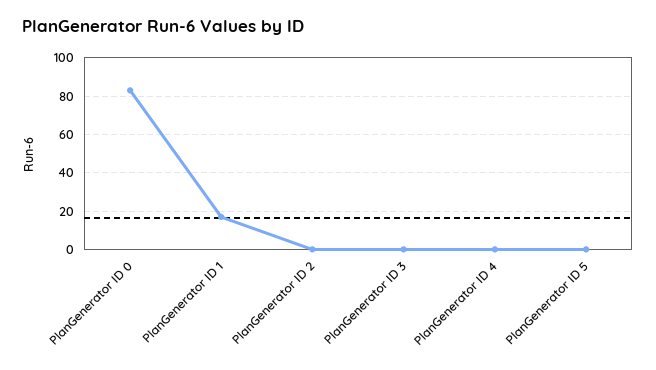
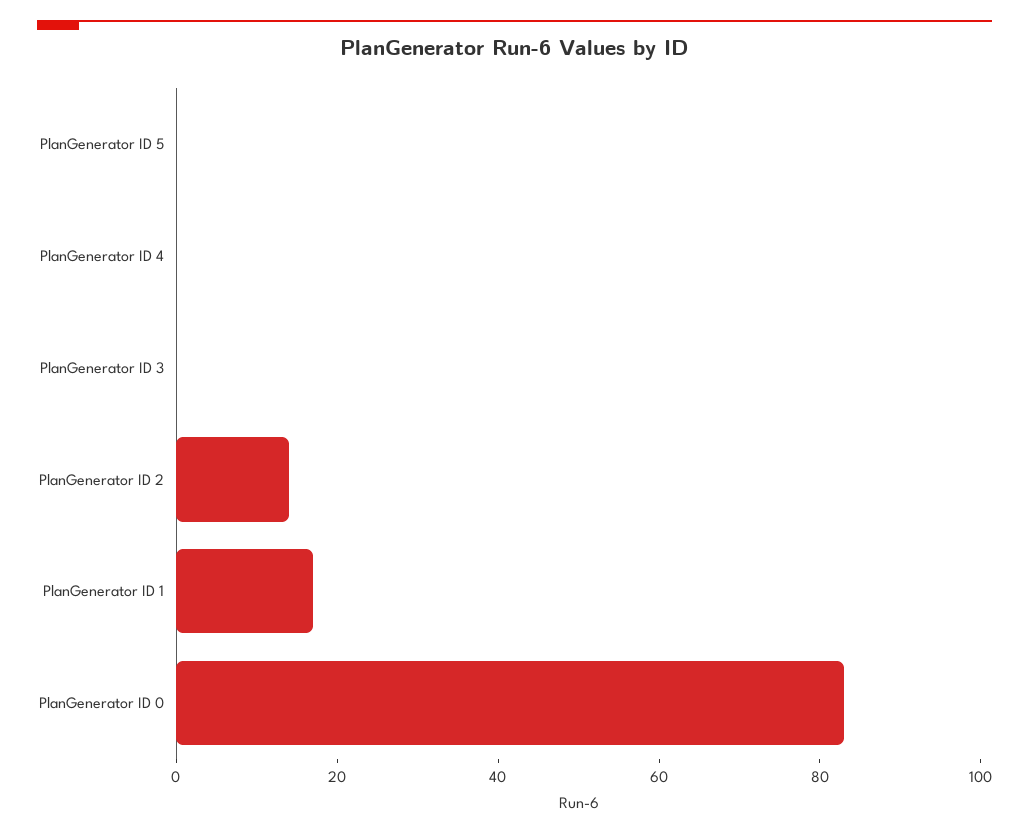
PlanGenerator ID 2: 0 -> 15

